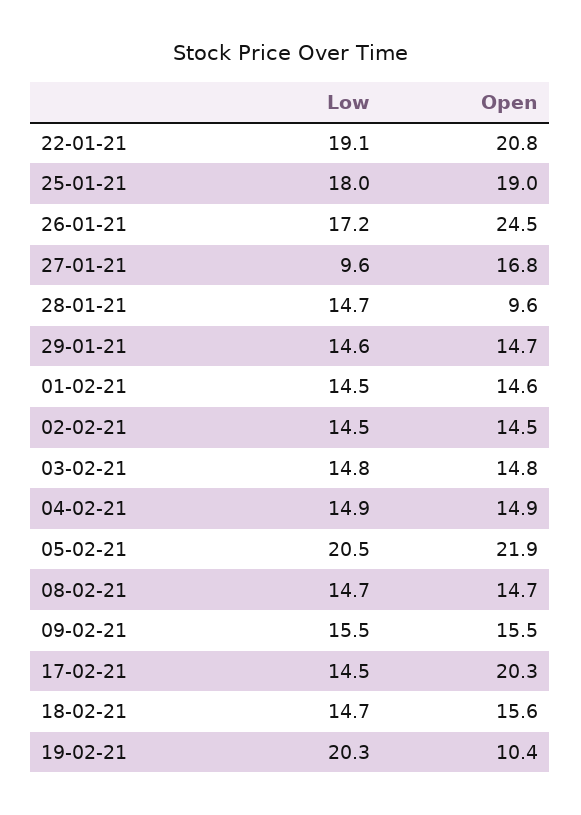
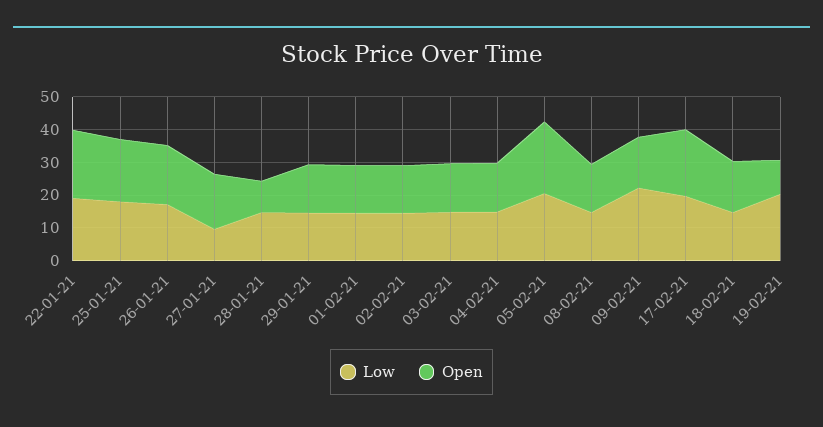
Open, 26-01-21: 24.5 -> 17.5
Low, 09-02-21: 15.5 -> 22.5
Low, 17-02-21: 14.5 -> 20

